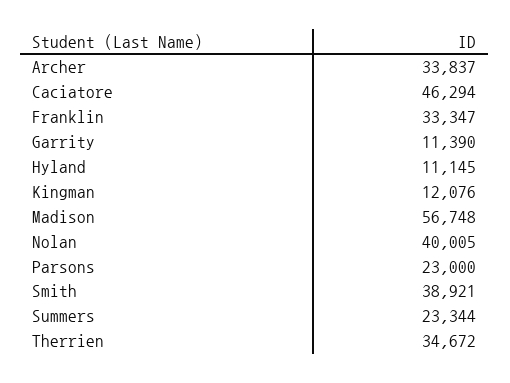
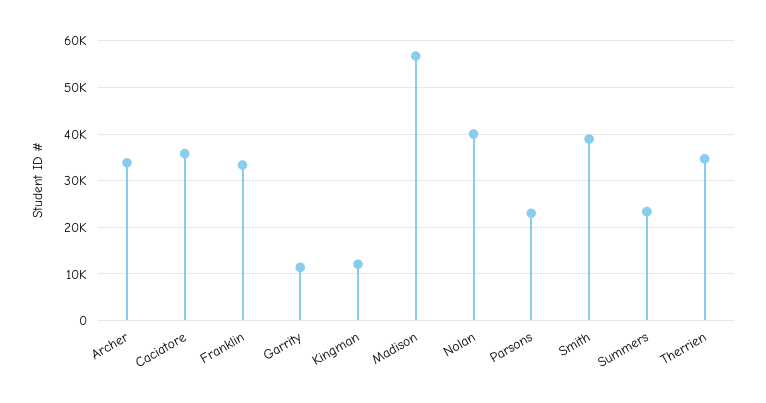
Caciatore: 46294 -> 36000
Hyland: 11145 -> none

